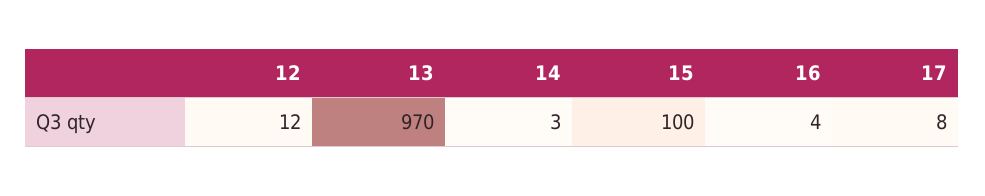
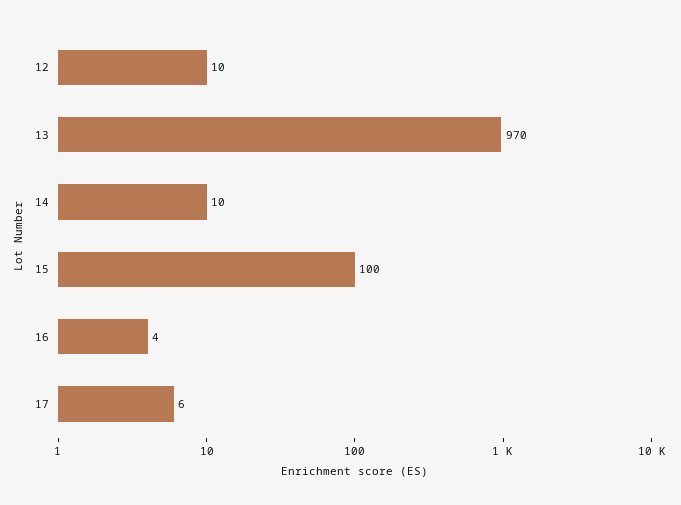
12: 12 -> 10
14: 3 -> 10
17: 8 -> 6

